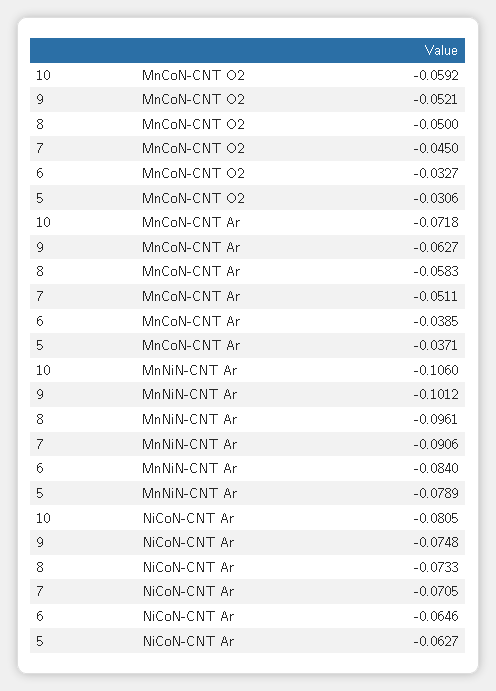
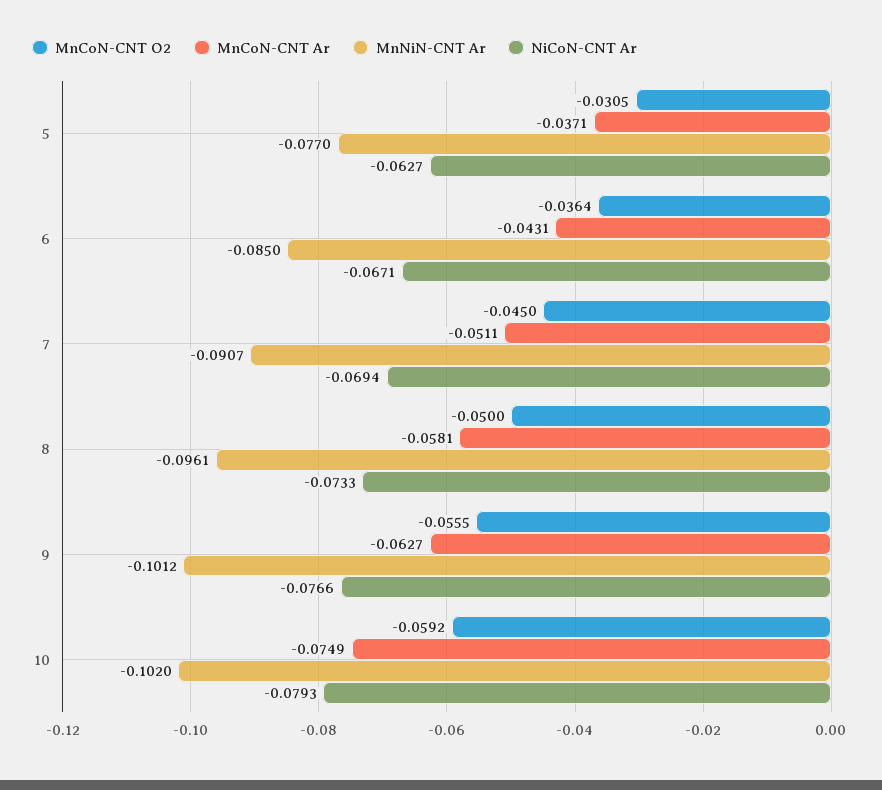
MnCoN-CNT O2, 9: -0.0521 -> -0.0555
MnCoN-CNT O2, 6: -0.0327 -> -0.0364
MnCoN-CNT O2, 5: -0.0306 -> -0.0305
MnCoN-CNT Ar, 10: -0.0718 -> -0.0749
MnCoN-CNT Ar, 8: -0.0583 -> -0.0581
MnCoN-CNT Ar, 6: -0.0385 -> -0.0431
MnNiN-CNT Ar, 10: -0.106 -> -0.102
MnNiN-CNT Ar, 7: -0.0906 -> -0.0907
MnNiN-CNT Ar, 6: -0.084 -> -0.085
MnNiN-CNT Ar, 5: -0.0789 -> -0.077
NiCoN-CNT Ar, 10: -0.0805 -> -0.0793
NiCoN-CNT Ar, 9: -0.0748 -> -0.0766
NiCoN-CNT Ar, 7: -0.0705 -> -0.0694
NiCoN-CNT Ar, 6: -0.0646 -> -0.0671

